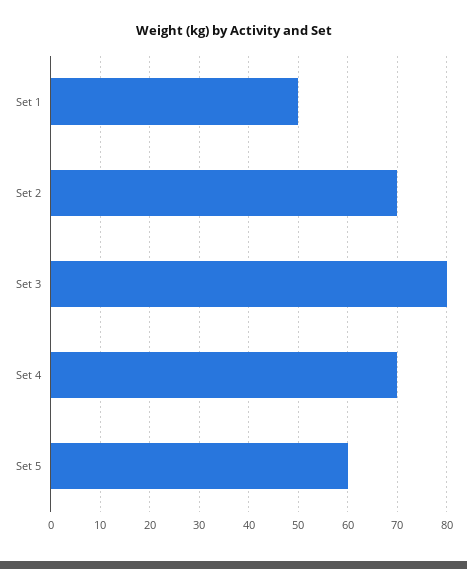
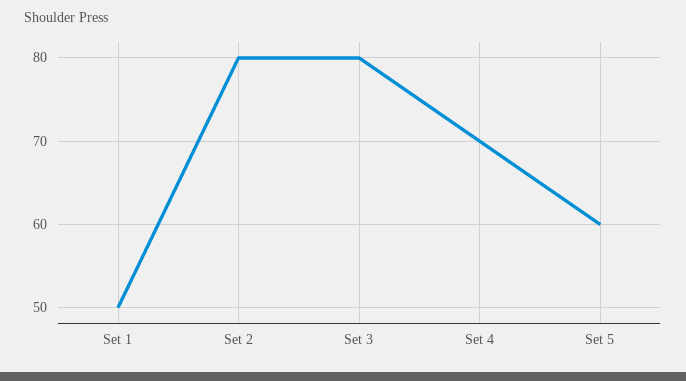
Set 2: 70 -> 80

